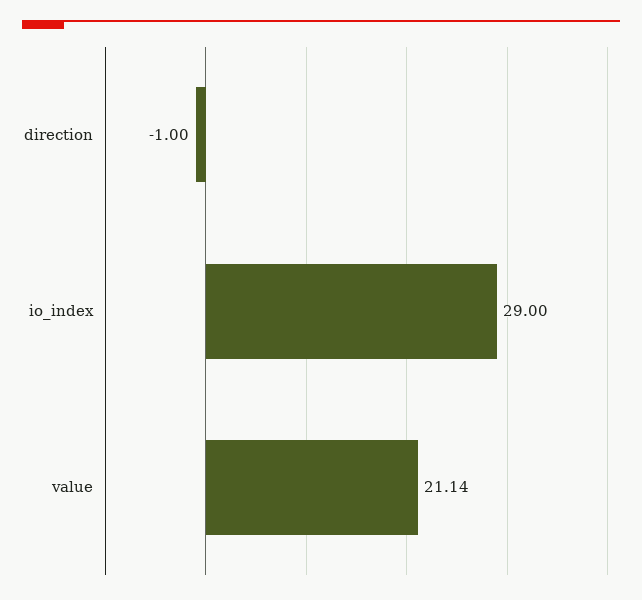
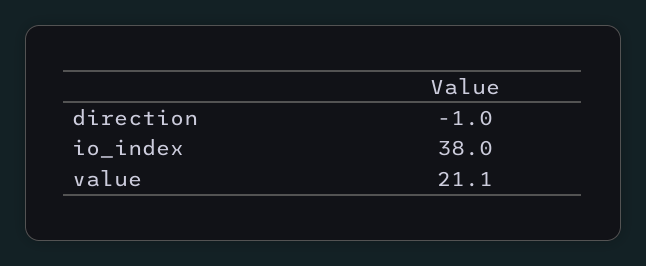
io_index: 29 -> 38

